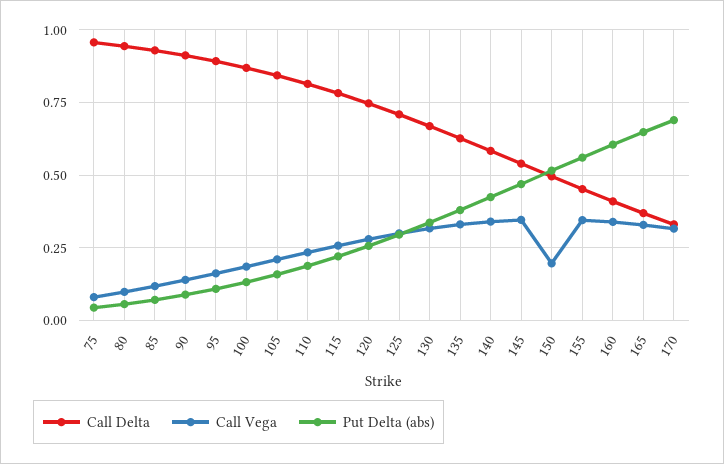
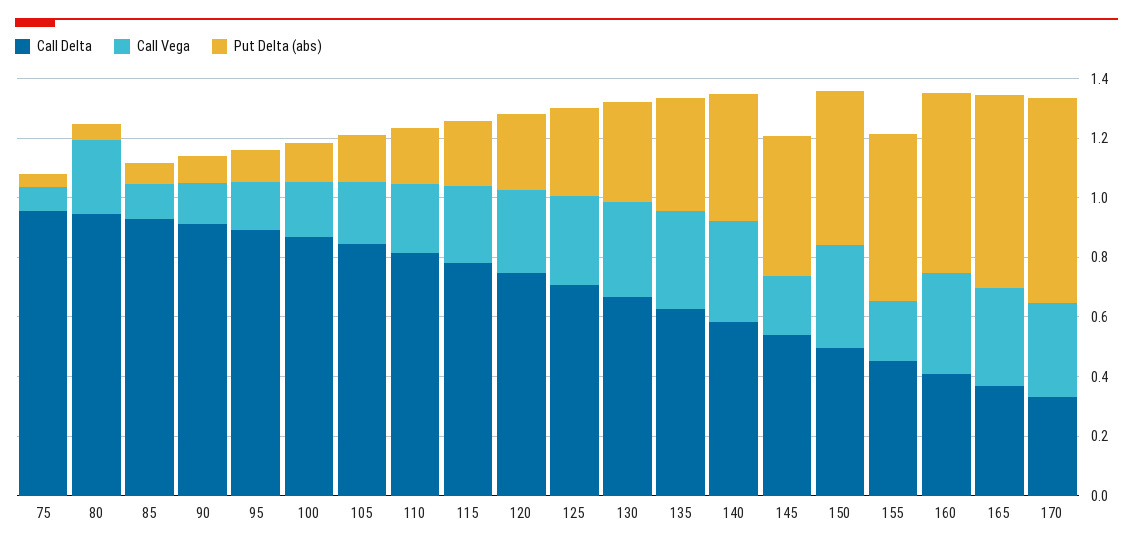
Call Vega, 80: 0.1 -> 0.25
Call Vega, 145: 0.35 -> 0.2
Call Vega, 150: 0.2 -> 0.35
Call Vega, 155: 0.35 -> 0.2

